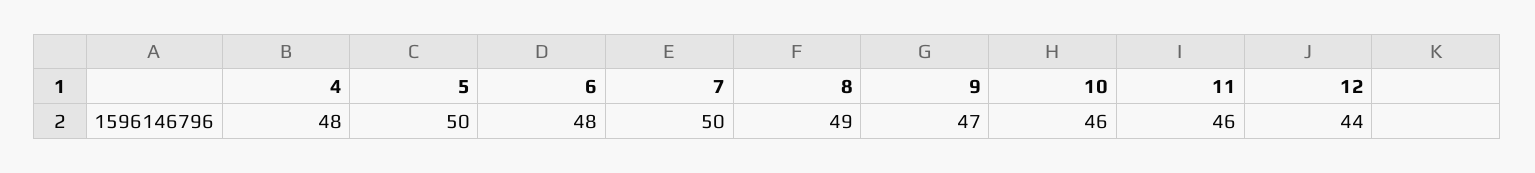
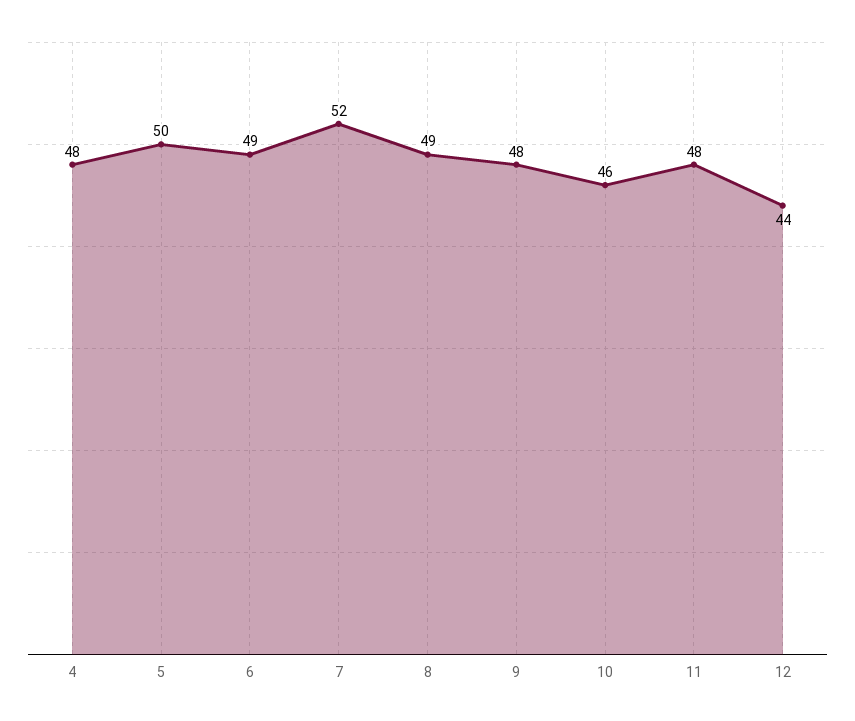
6: 48 -> 49
7: 50 -> 52
9: 47 -> 48
11: 46 -> 48

